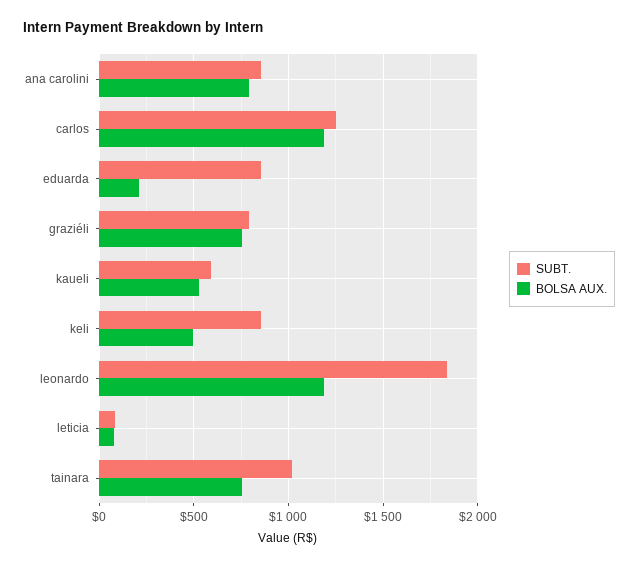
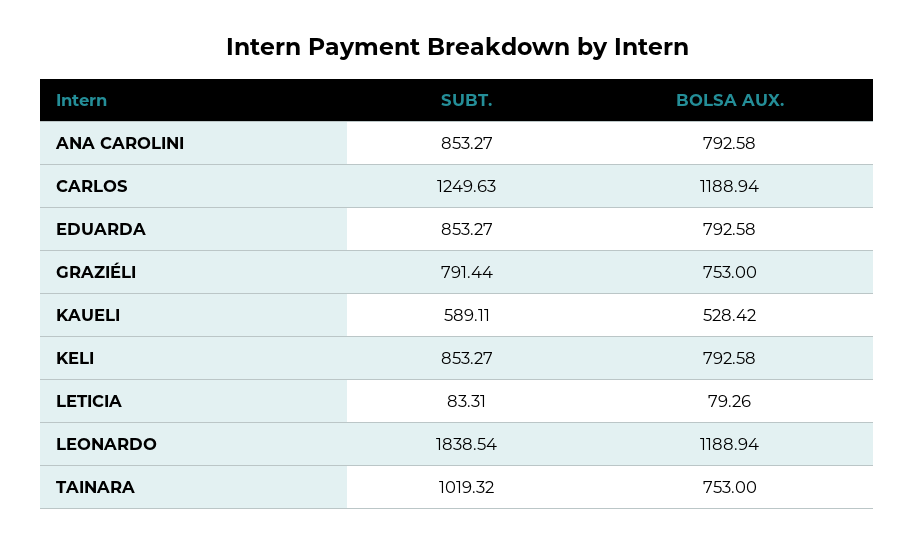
BOLSA AUX., eduarda: 200 -> 792.58
BOLSA AUX., keli: 500 -> 792.58

